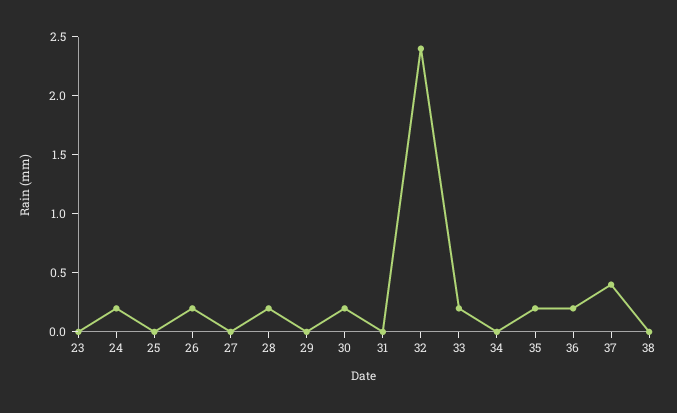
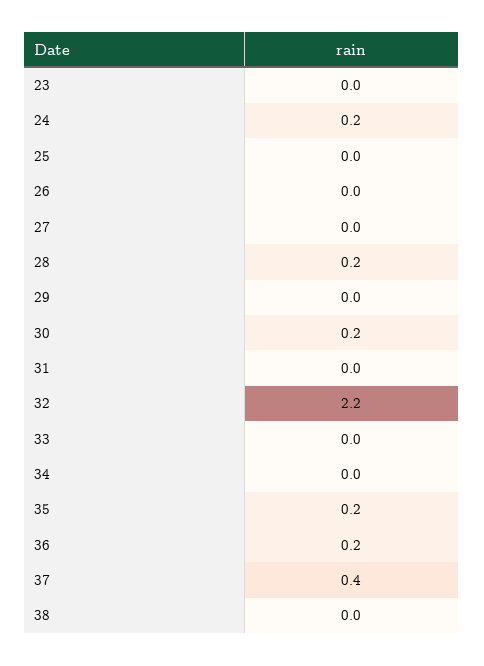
26: 0.2 -> 0
32: 2.4 -> 2.2
33: 0.2 -> 0

